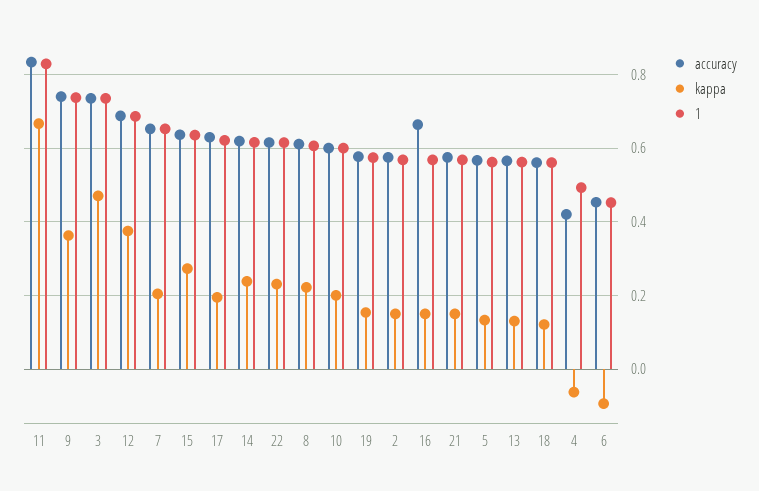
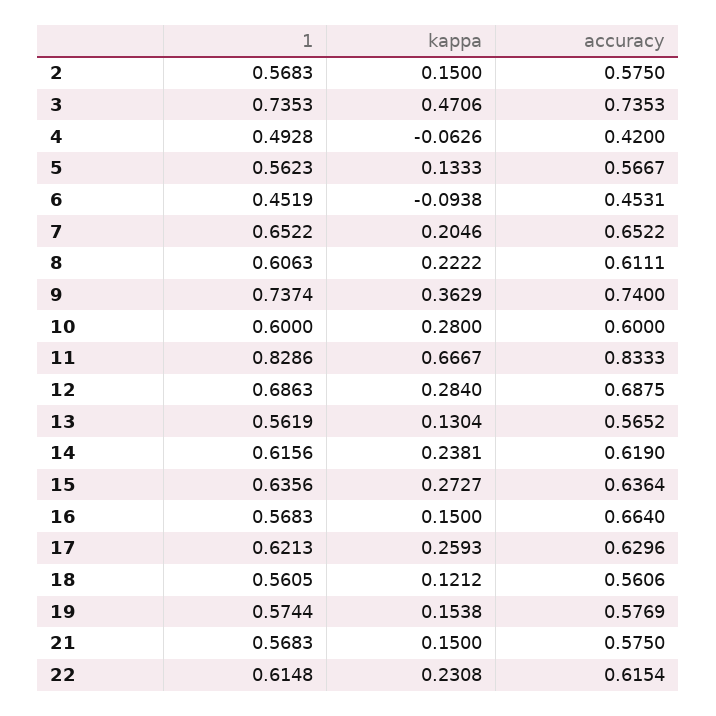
kappa, 12: 0.38 -> 0.284
kappa, 17: 0.2 -> 0.2593
kappa, 10: 0.2 -> 0.28

